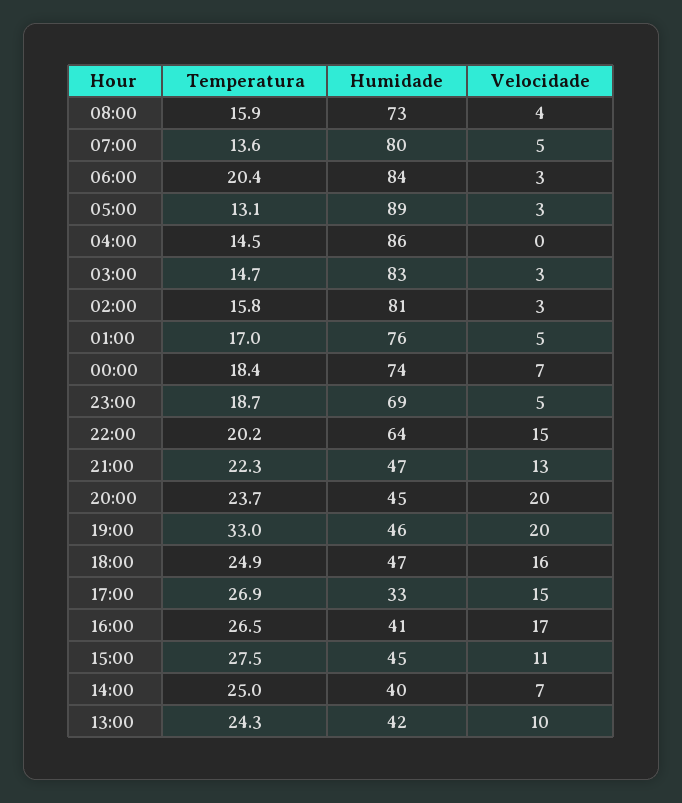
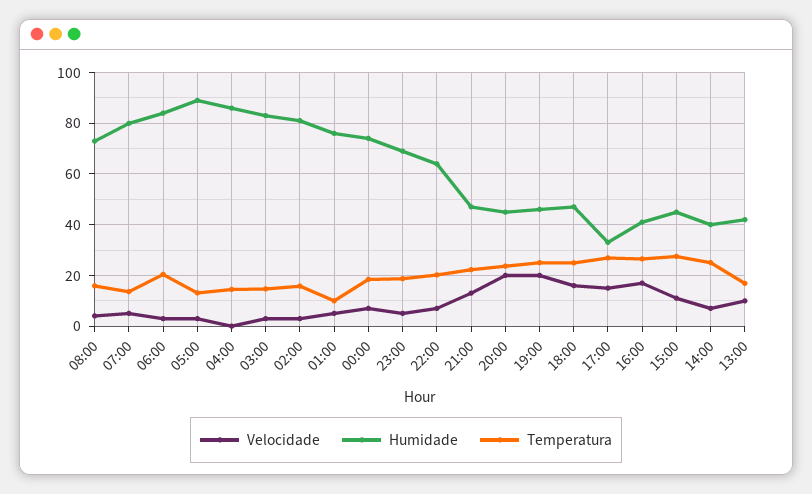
Temperatura, 01:00: 17 -> 10
Velocidade, 22:00: 15 -> 7.5
Temperatura, 19:00: 33 -> 25
Temperatura, 13:00: 24.3 -> 17.5

